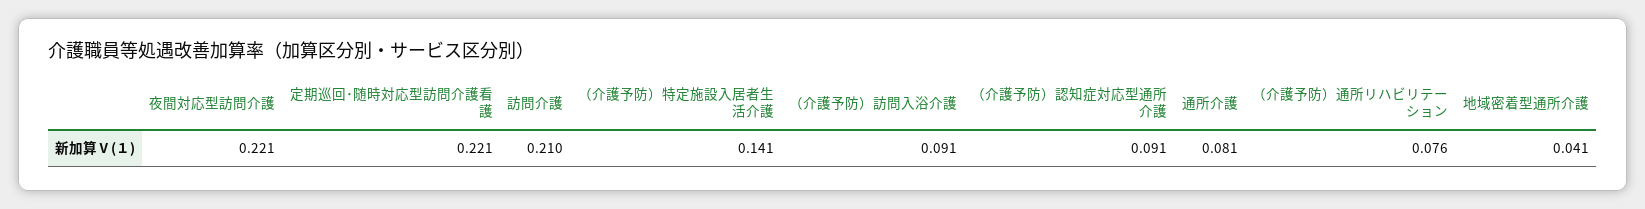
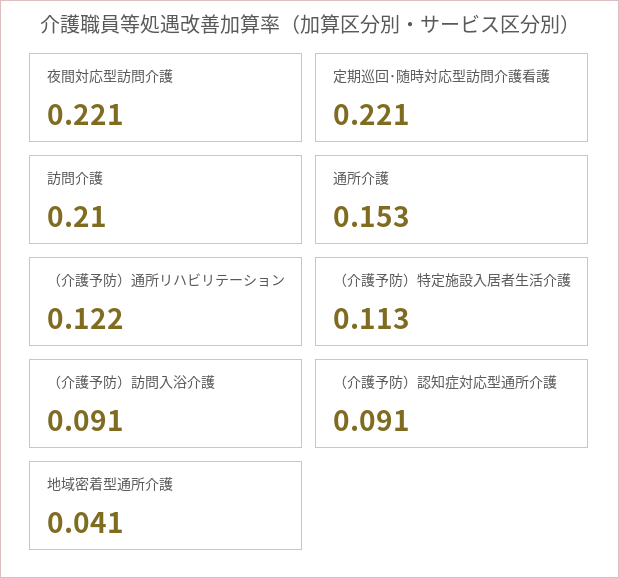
（介護予防）特定施設入居者生活介護: 0.141 -> 0.113
通所介護: 0.081 -> 0.153
（介護予防）通所リハビリテーション: 0.076 -> 0.122

